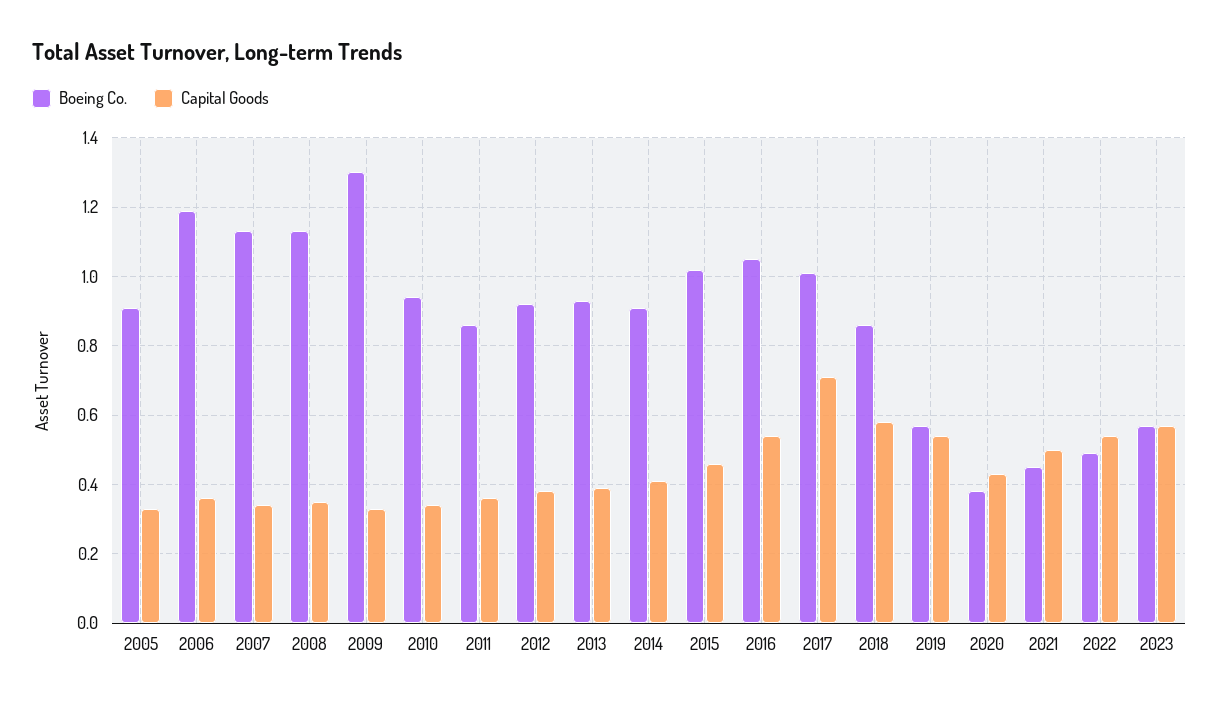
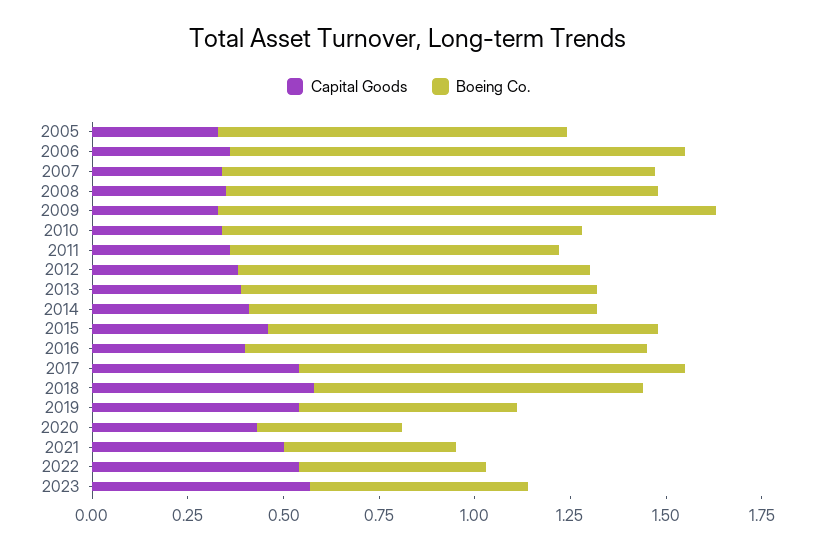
Capital Goods, 2016: 0.55 -> 0.4
Capital Goods, 2017: 0.7 -> 0.55

